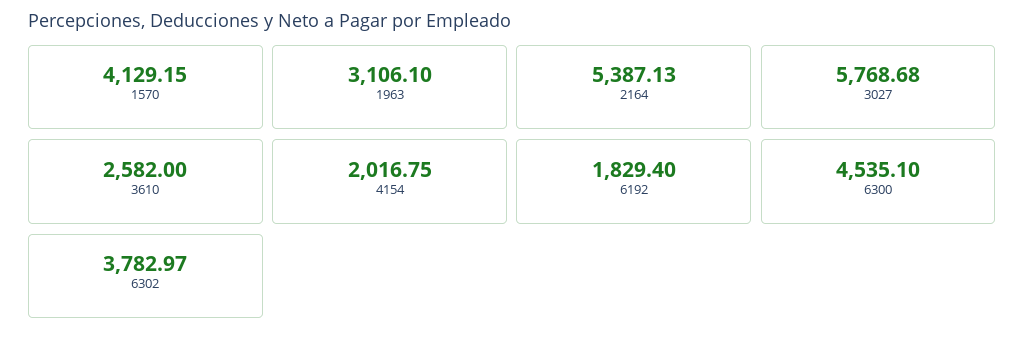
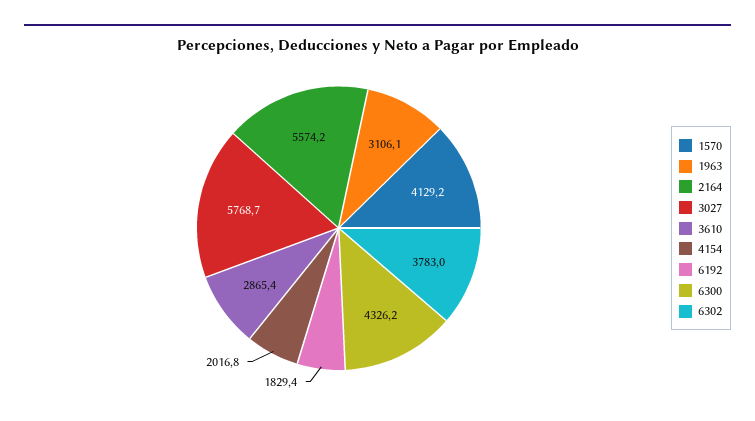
2164: 5387.13 -> 5574.2
3610: 2582 -> 2865.4
6300: 4535.1 -> 4326.2

